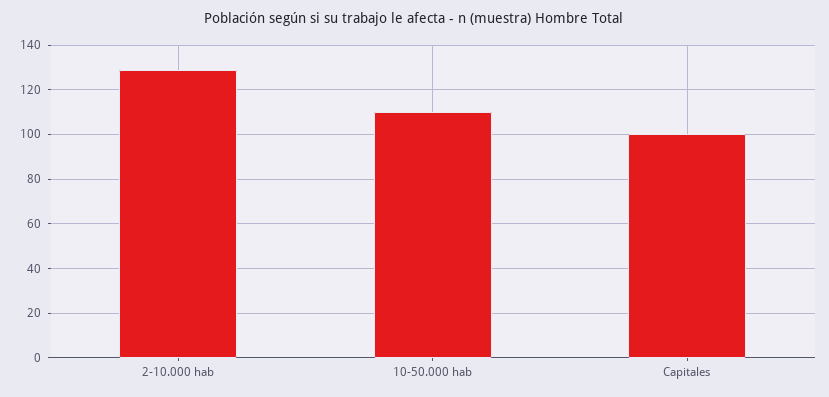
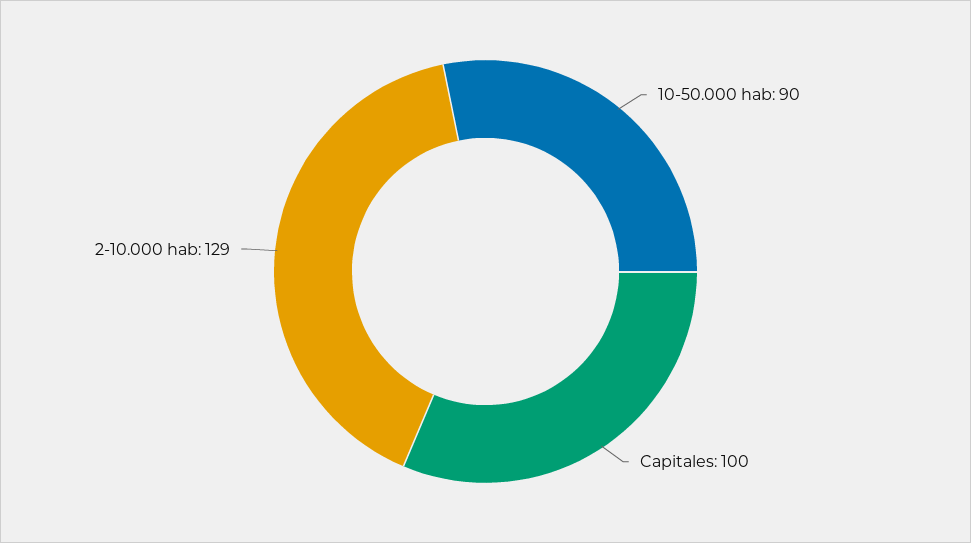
10-50.000 hab: 110 -> 90

